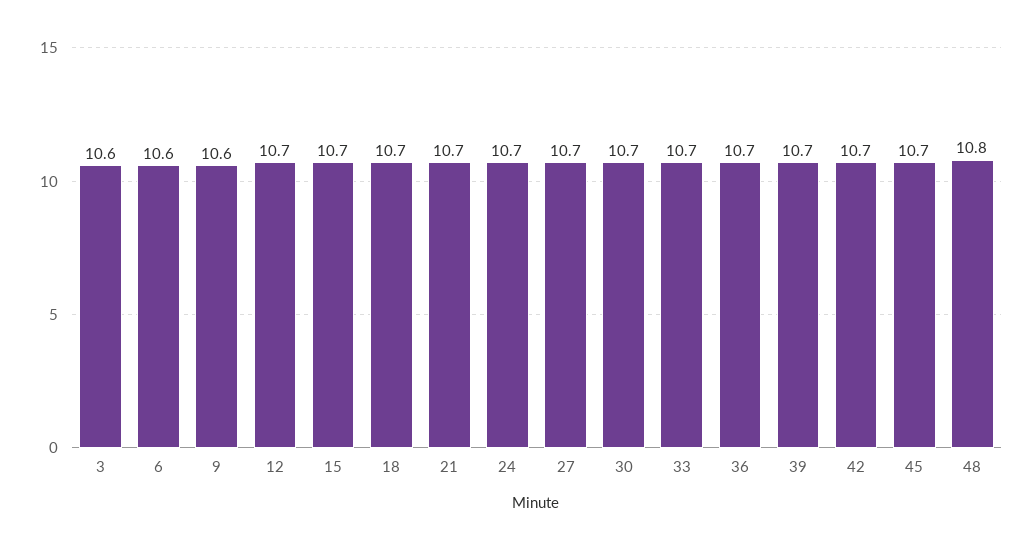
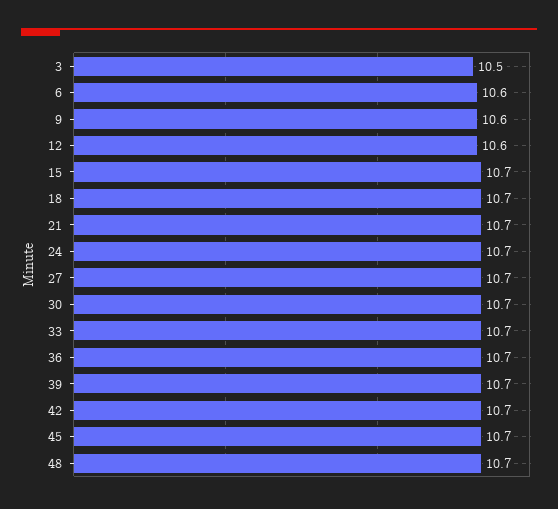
3: 10.6 -> 10.5
12: 10.7 -> 10.6
48: 10.8 -> 10.7

